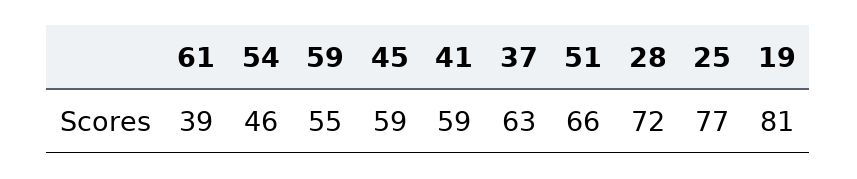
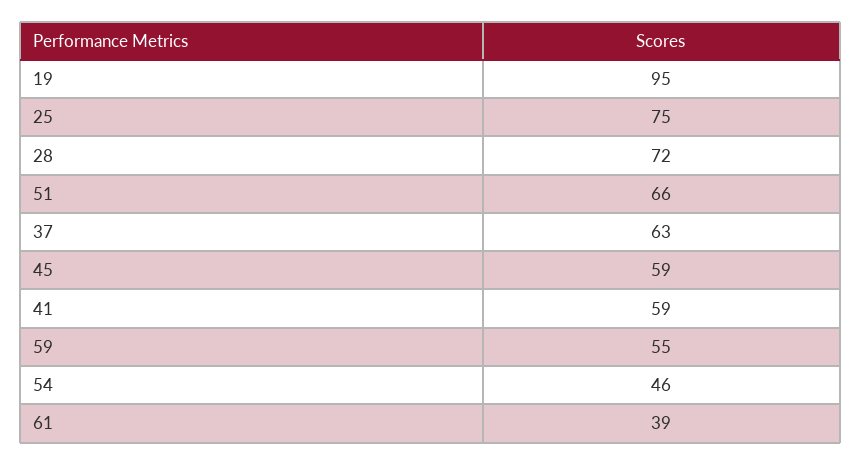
25: 77 -> 75
19: 81 -> 95

